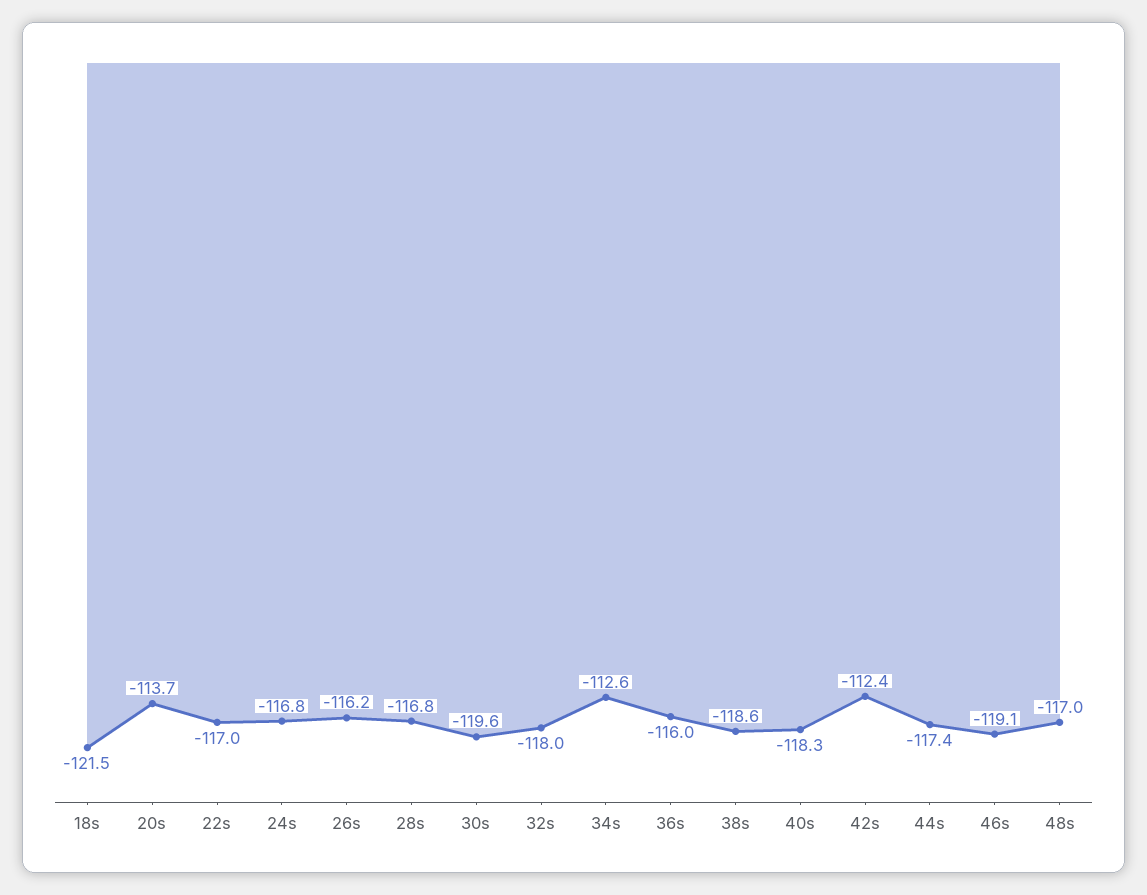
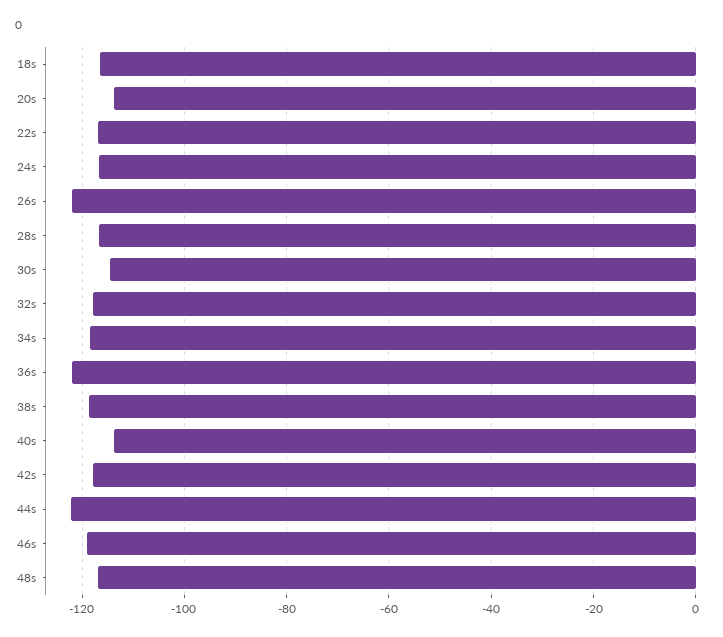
18s: -121.5 -> -116
26s: -116.2 -> -122
30s: -119.6 -> -114
34s: -112.6 -> -118
36s: -116 -> -122
40s: -118.3 -> -114
42s: -112.4 -> -118
44s: -117.4 -> -122

